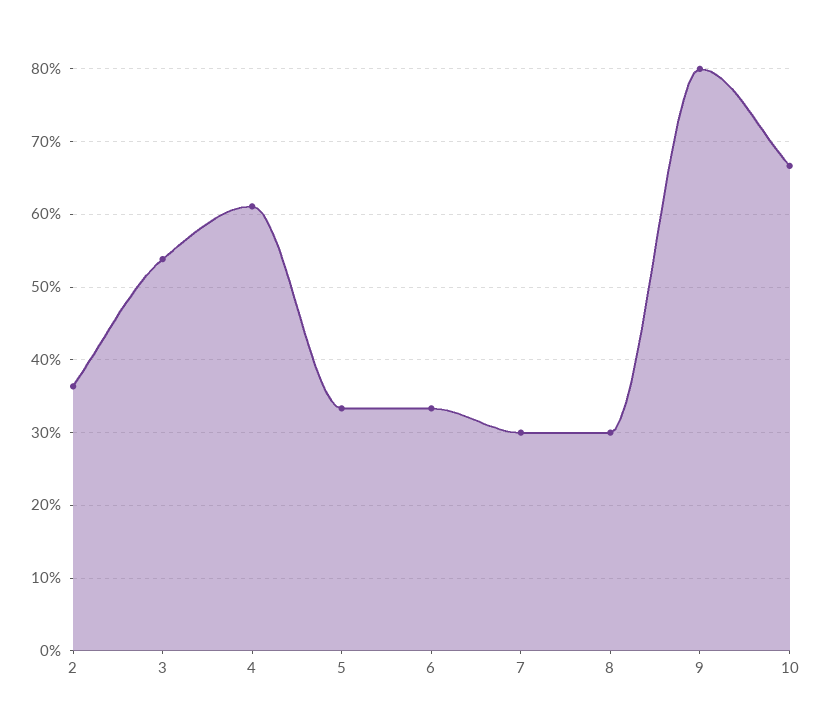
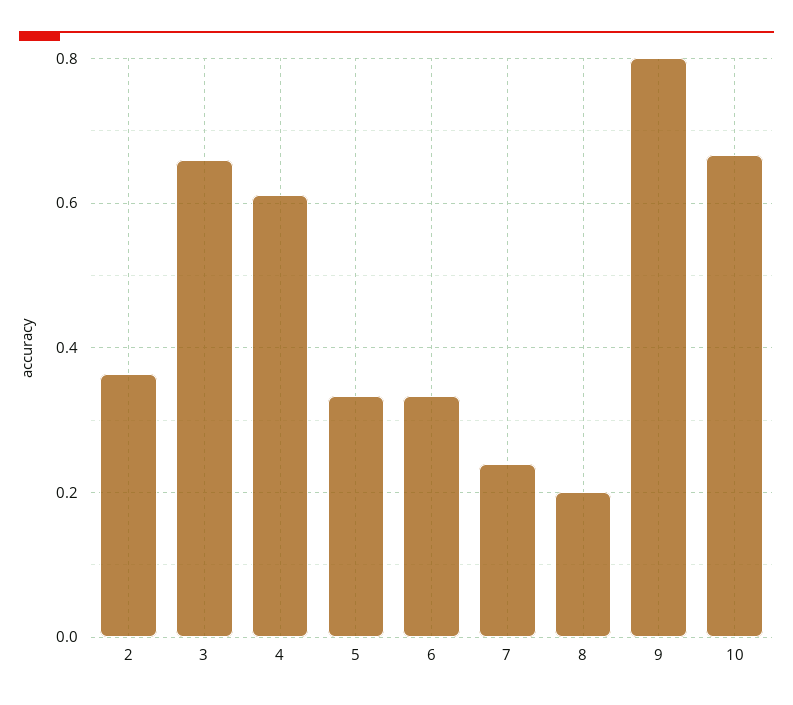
3: 0.54 -> 0.66
7: 0.3 -> 0.24
8: 0.3 -> 0.2

